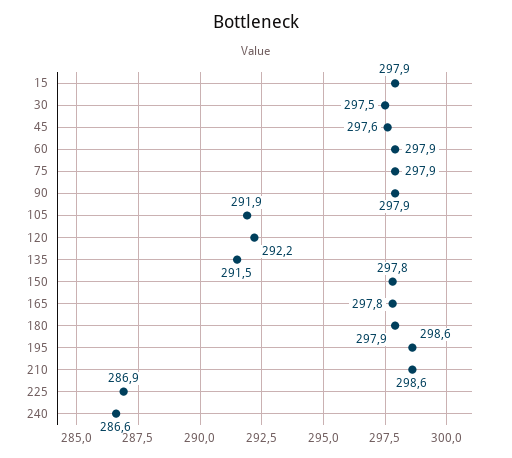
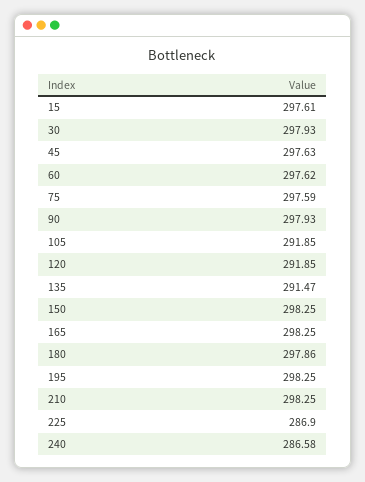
15: 297.9 -> 297.61
30: 297.5 -> 297.93
60: 297.9 -> 297.62
75: 297.9 -> 297.59
120: 292.2 -> 291.85
150: 297.8 -> 298.25
165: 297.8 -> 298.25
195: 298.6 -> 298.25
210: 298.6 -> 298.25

